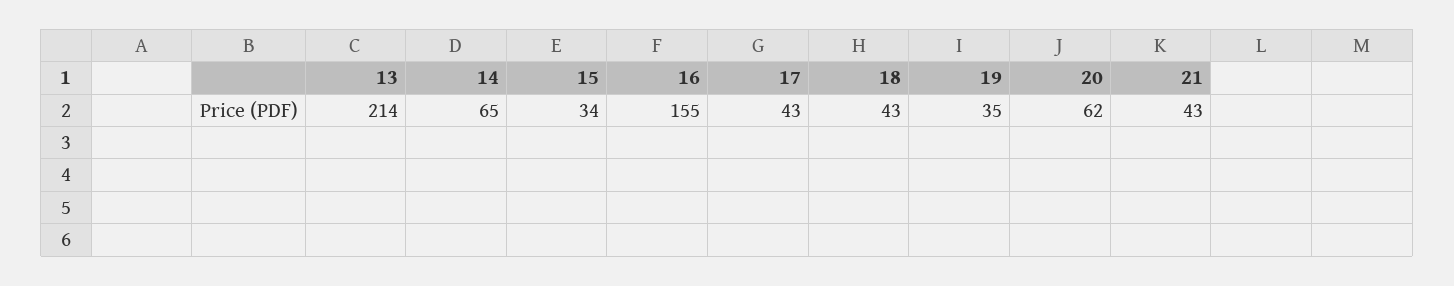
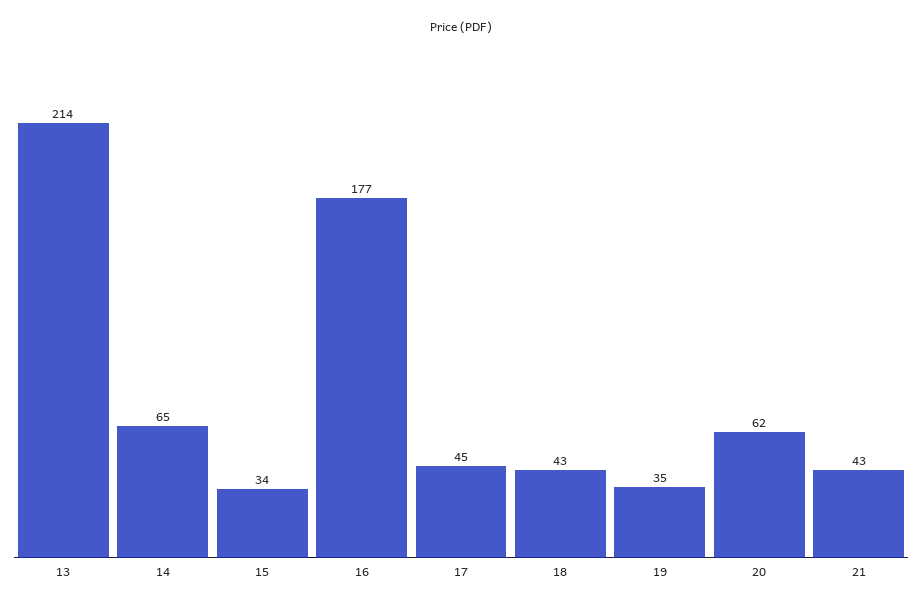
16: 155 -> 177
17: 43 -> 45

